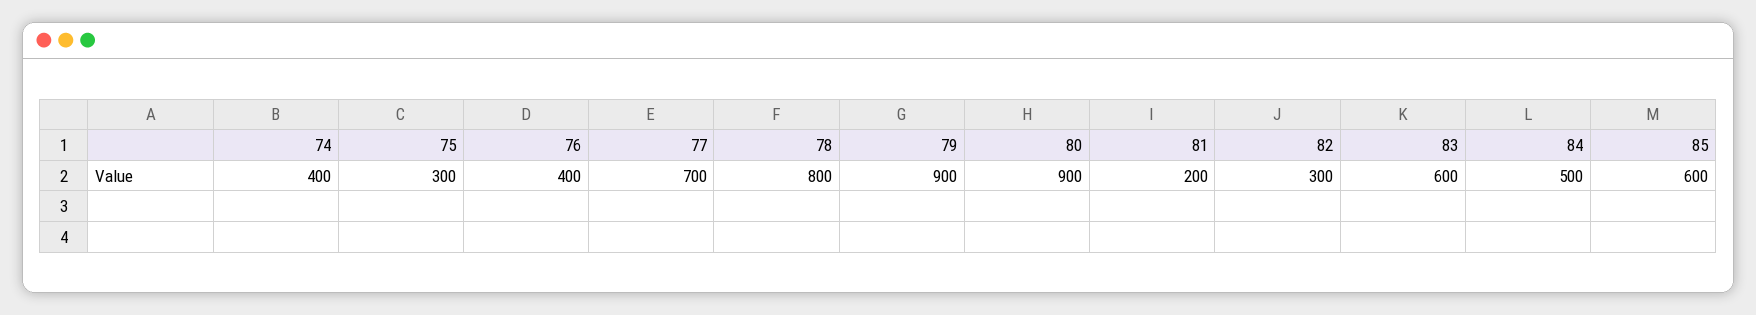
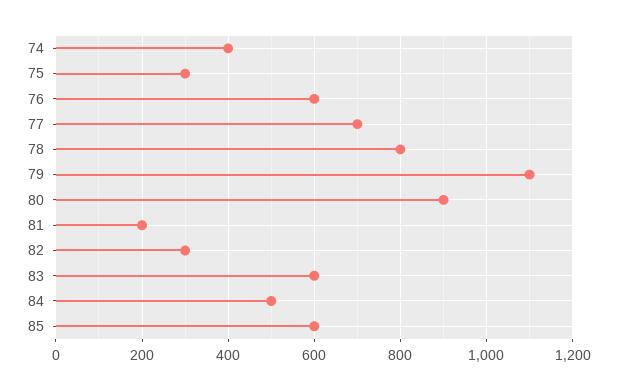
76: 400 -> 600
79: 900 -> 1100

